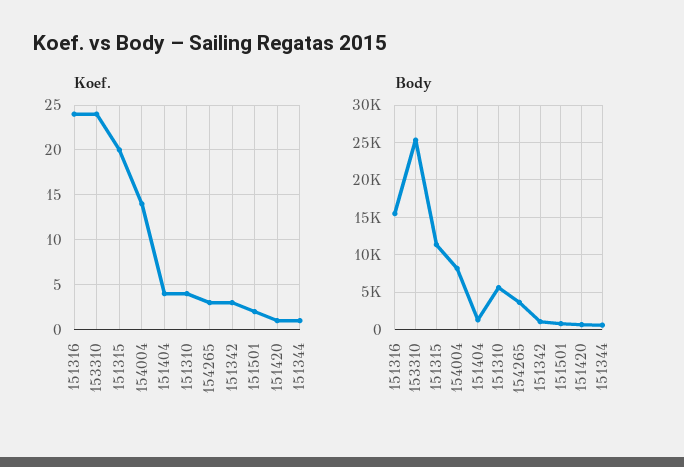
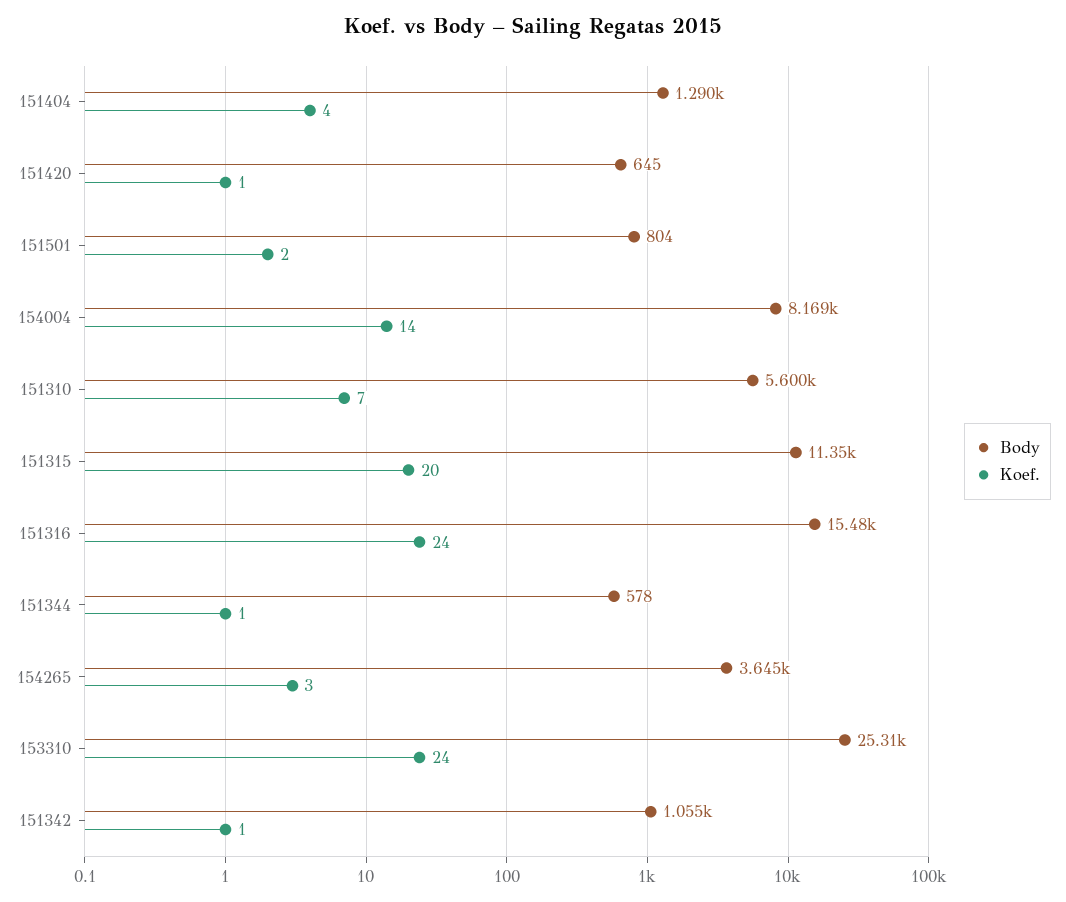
Koef., 151310: 4 -> 7
Koef., 151342: 3 -> 1

